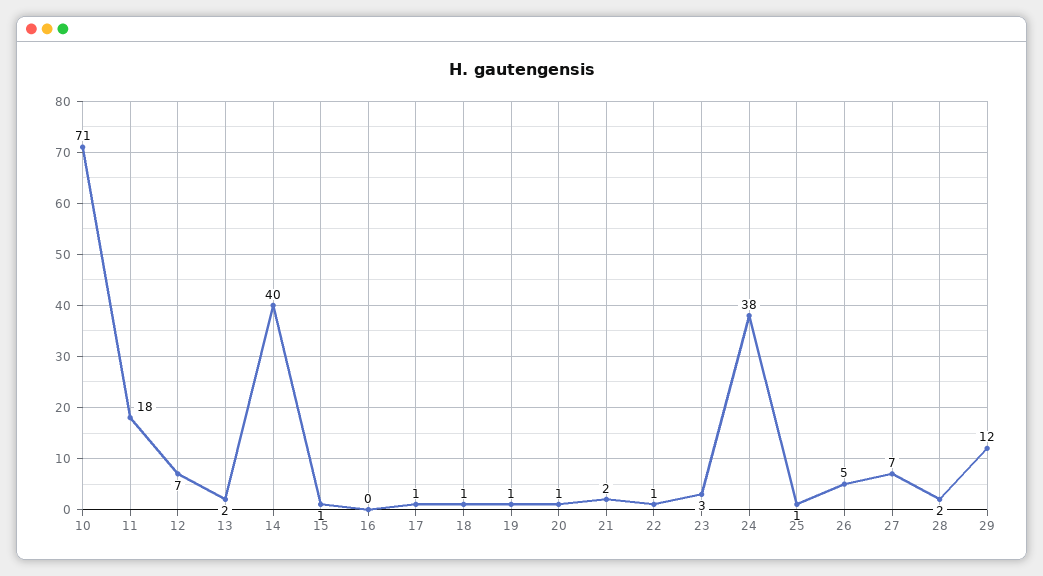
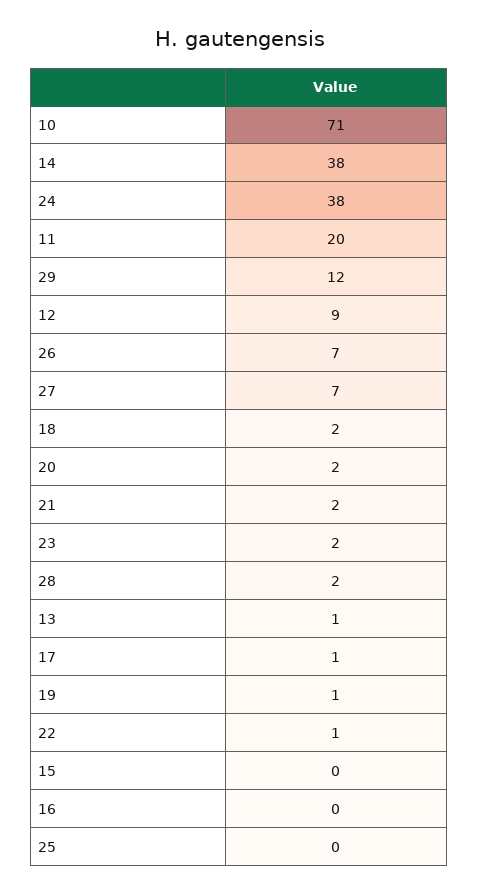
11: 18 -> 20
12: 7 -> 9
13: 2 -> 1
14: 40 -> 38
15: 1 -> 0
18: 1 -> 2
20: 1 -> 2
23: 3 -> 2
25: 1 -> 0
26: 5 -> 7

